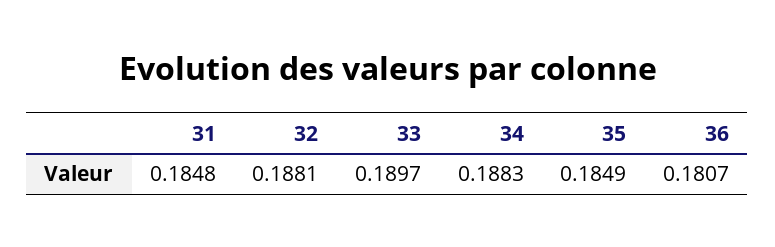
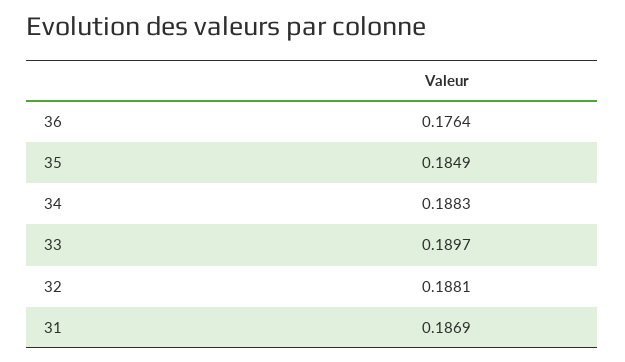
31: 0.1848 -> 0.1869
36: 0.1807 -> 0.1764

